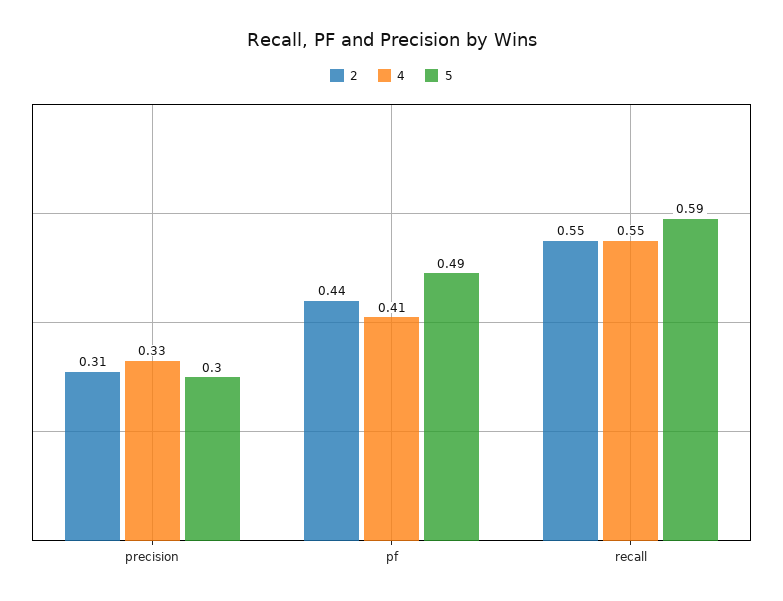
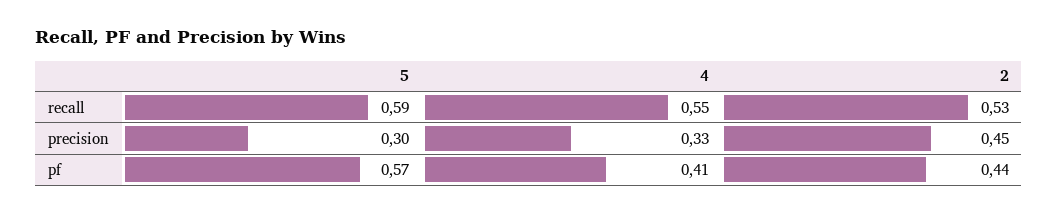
2, precision: 0.31 -> 0.45
5, pf: 0.49 -> 0.57
2, recall: 0.55 -> 0.53

